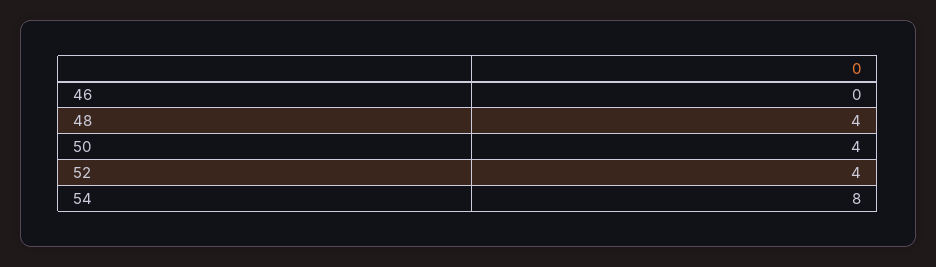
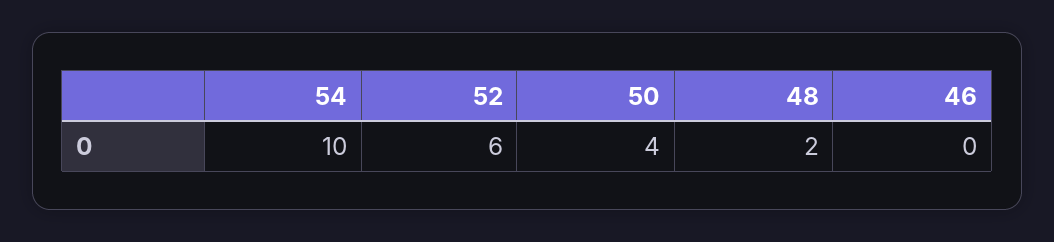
48: 4 -> 2
52: 4 -> 6
54: 8 -> 10

